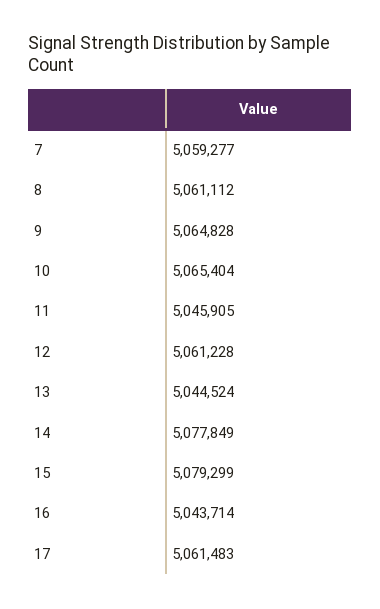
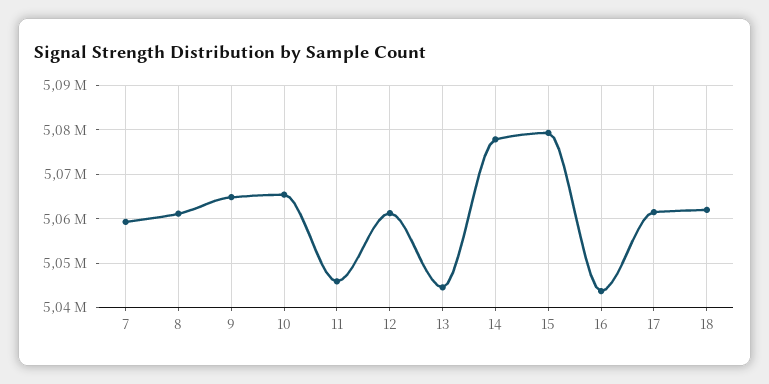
18: none -> 5062000

